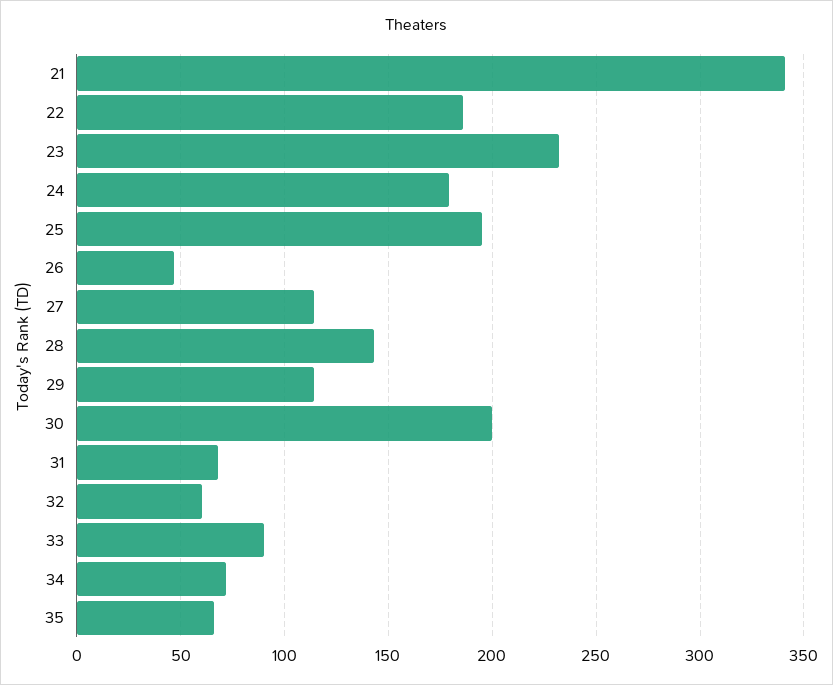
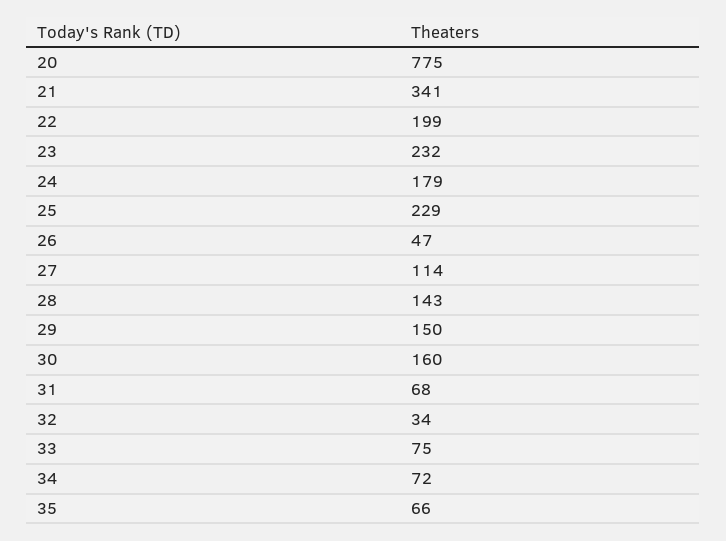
22: 185 -> 199
25: 195 -> 229
29: 115 -> 150
30: 200 -> 160
32: 60 -> 34
33: 90 -> 75
20: none -> 775

